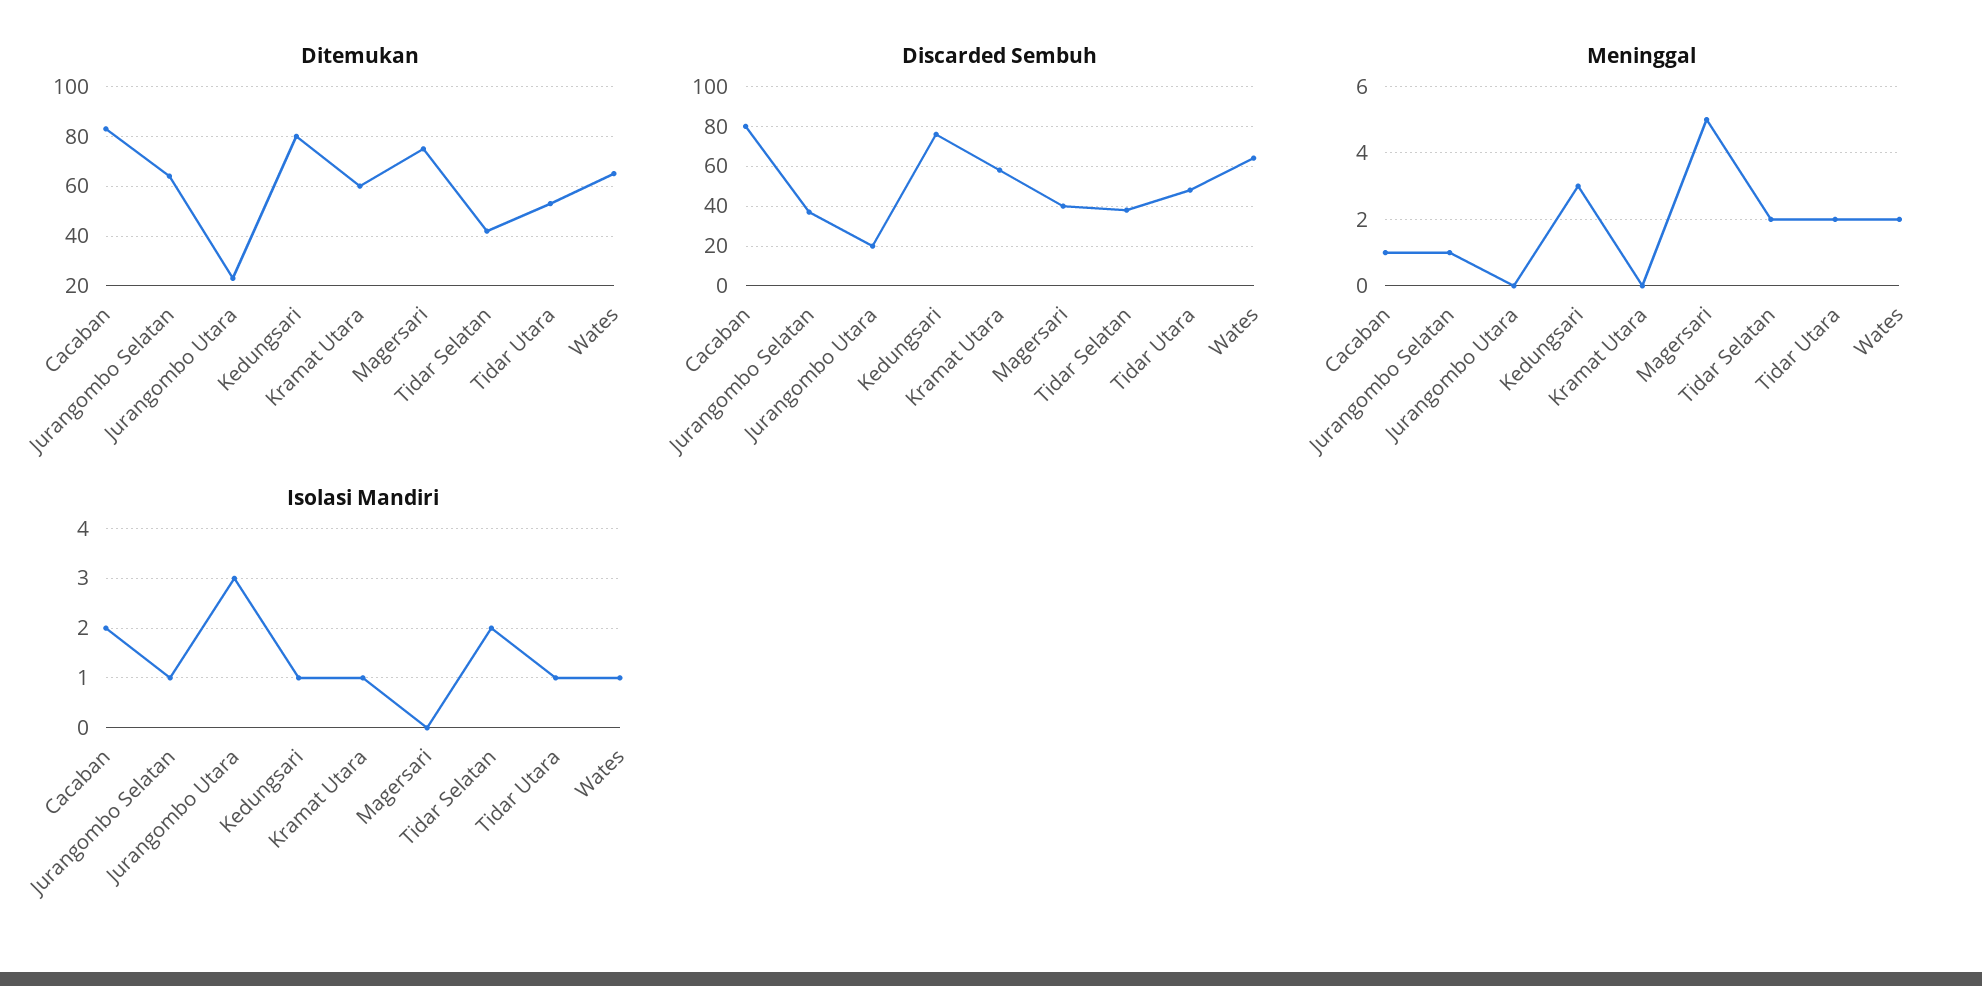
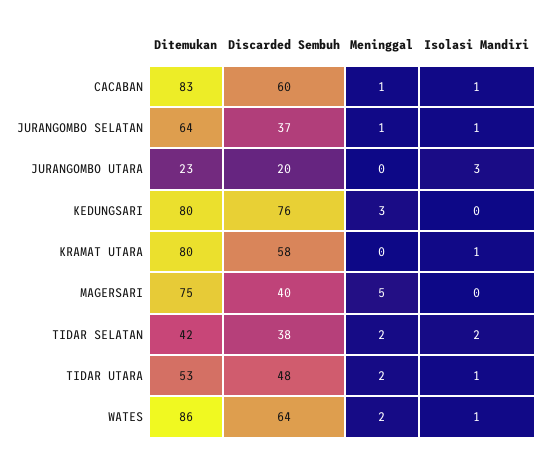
Ditemukan, Kramat Utara: 60 -> 80
Ditemukan, Wates: 65 -> 86
Discarded Sembuh, Cacaban: 80 -> 60
Isolasi Mandiri, Cacaban: 2 -> 1
Isolasi Mandiri, Kedungsari: 1 -> 0

